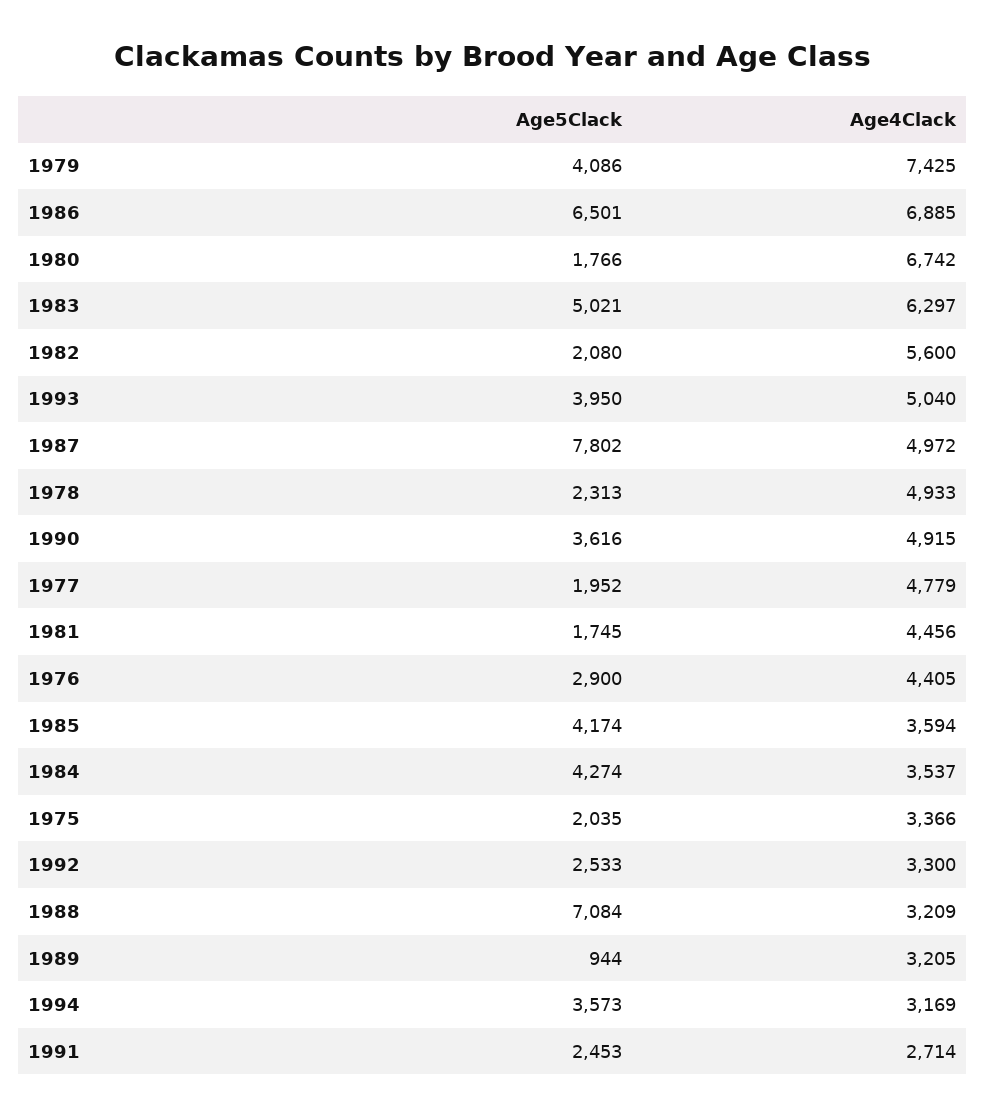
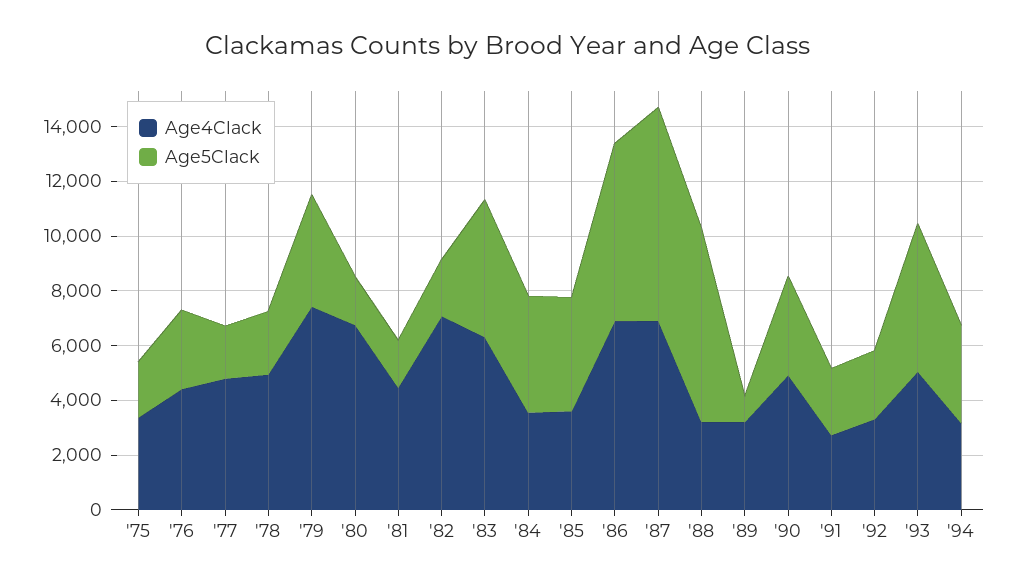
Age4Clack, 1982: 5600 -> 7000
Age5Clack, 1993: 3950 -> 5500
Age4Clack, 1987: 4972 -> 7000

